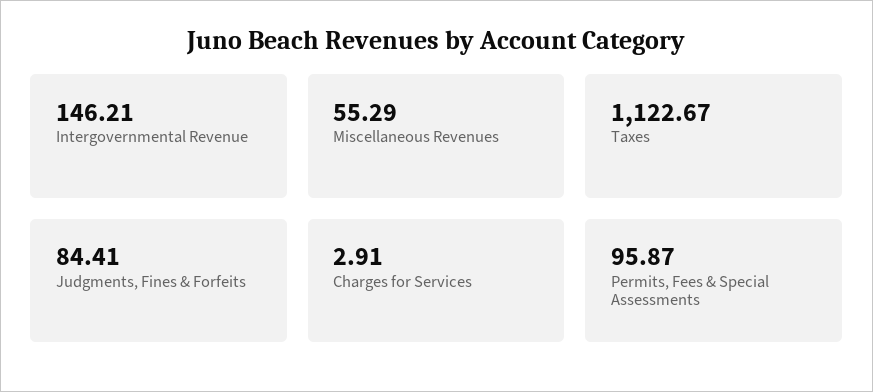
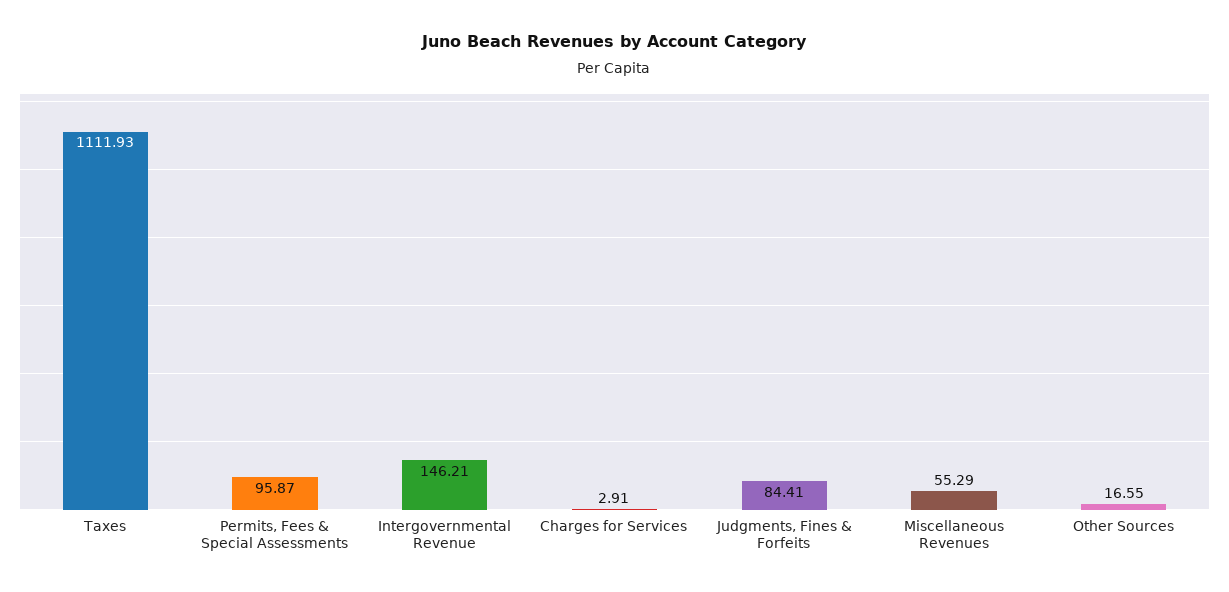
Taxes: 1122.67 -> 1111.93
Other Sources: none -> 16.55

